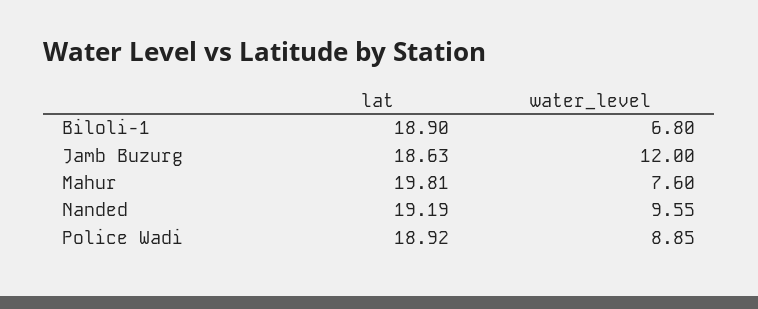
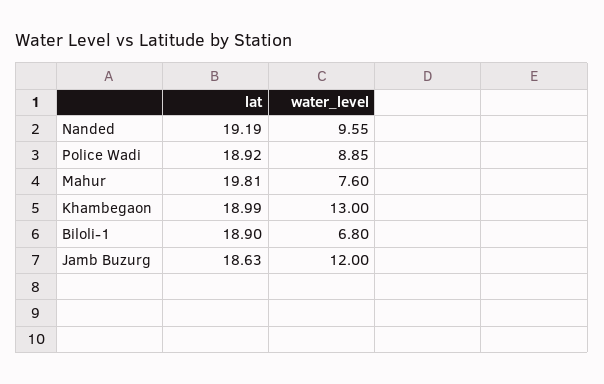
lat, Khambegaon: none -> 18.99
water_level, Khambegaon: none -> 13

